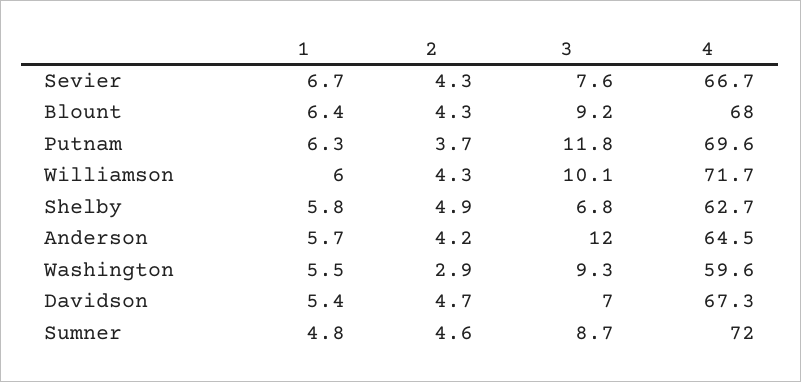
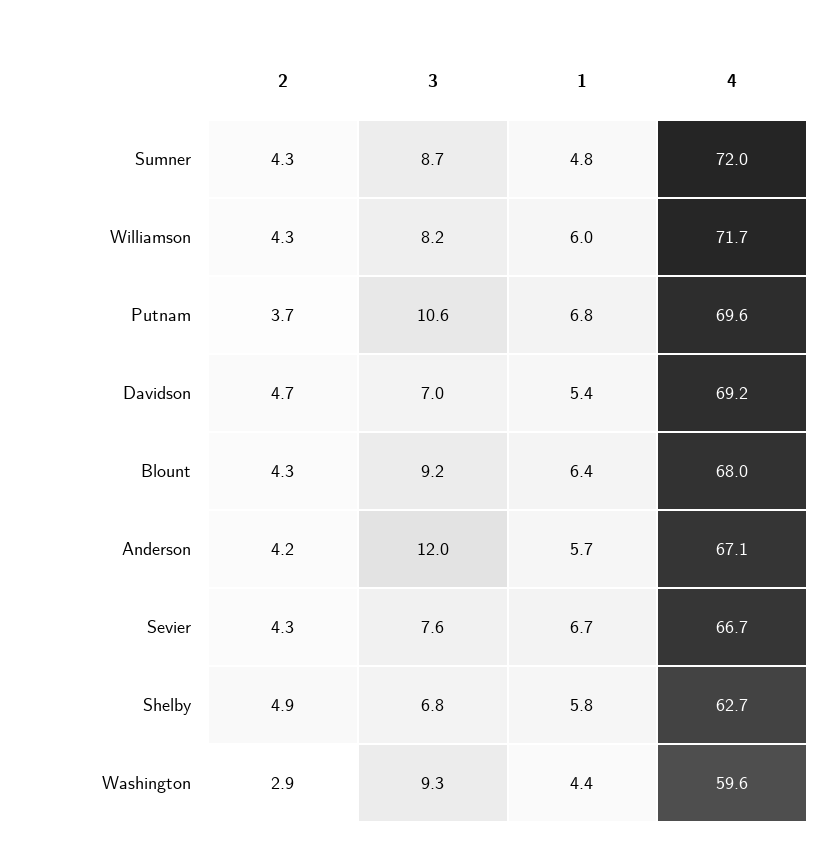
1, Putnam: 6.3 -> 6.8
3, Putnam: 11.8 -> 10.6
3, Williamson: 10.1 -> 8.2
4, Anderson: 64.5 -> 67.1
1, Washington: 5.5 -> 4.4
4, Davidson: 67.3 -> 69.2
2, Sumner: 4.6 -> 4.3

